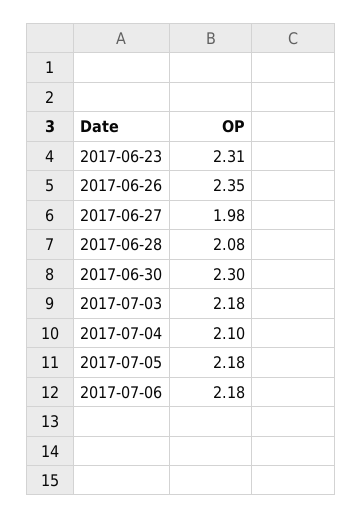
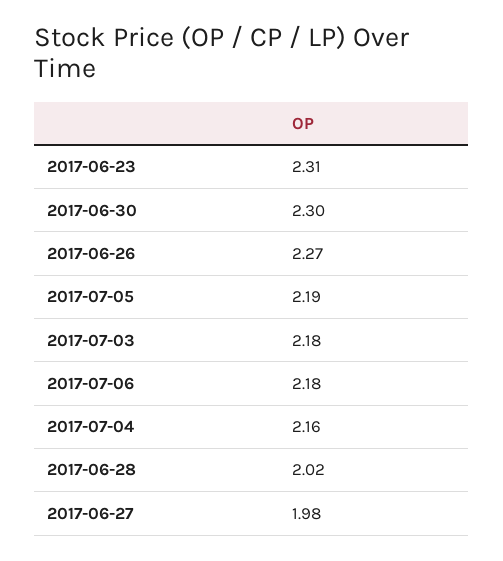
2017-06-26: 2.35 -> 2.27
2017-06-28: 2.08 -> 2.02
2017-07-04: 2.1 -> 2.16
2017-07-05: 2.18 -> 2.19

